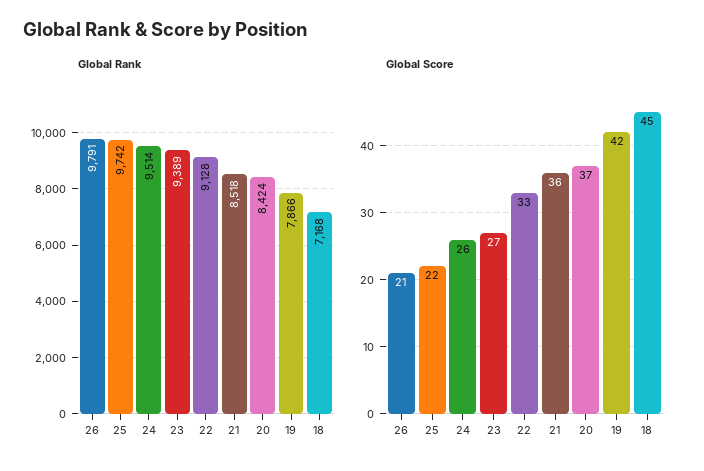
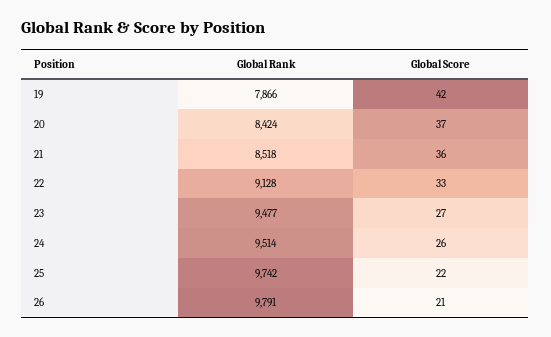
Global Rank, 23: 9389 -> 9477
Global Rank, 18: 7168 -> none
Global Score, 18: 45 -> none

